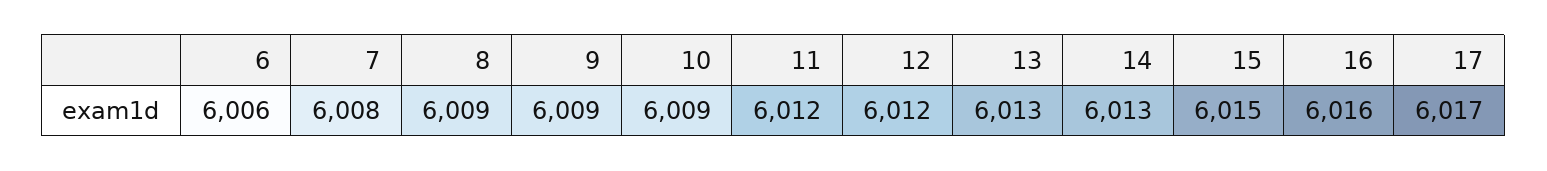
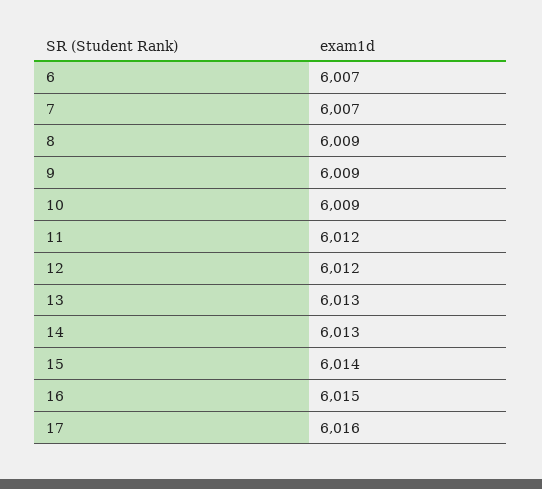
6: 6006 -> 6007
7: 6008 -> 6007
15: 6015 -> 6014
16: 6016 -> 6015
17: 6017 -> 6016

